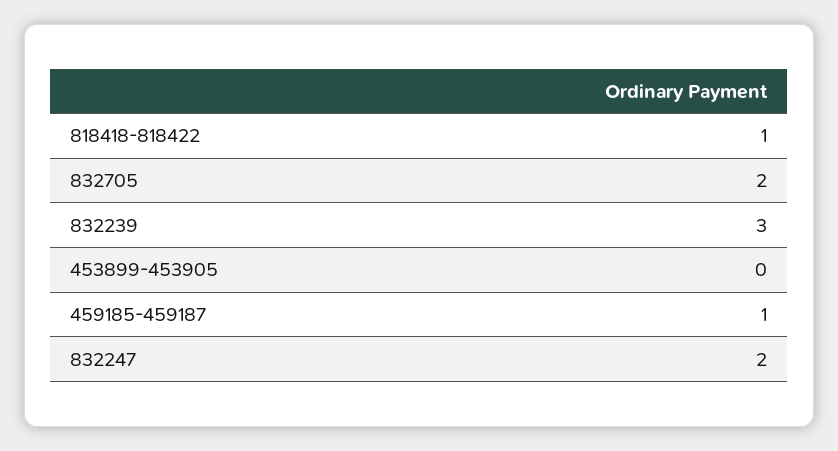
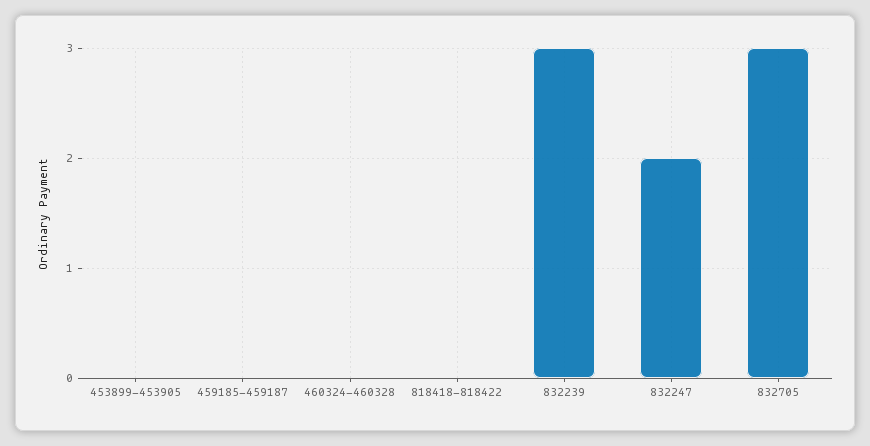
818418-818422: 1 -> 0
832705: 2 -> 3
459185-459187: 1 -> 0
460324-460328: none -> 0

